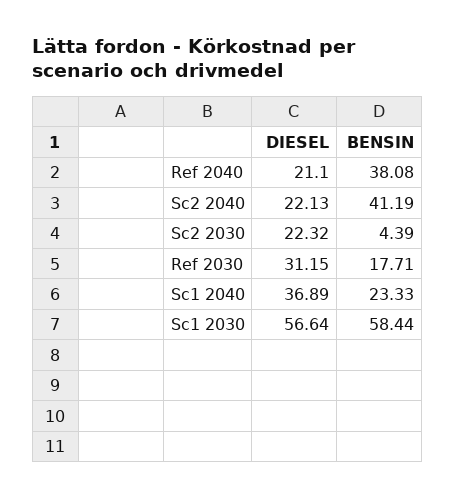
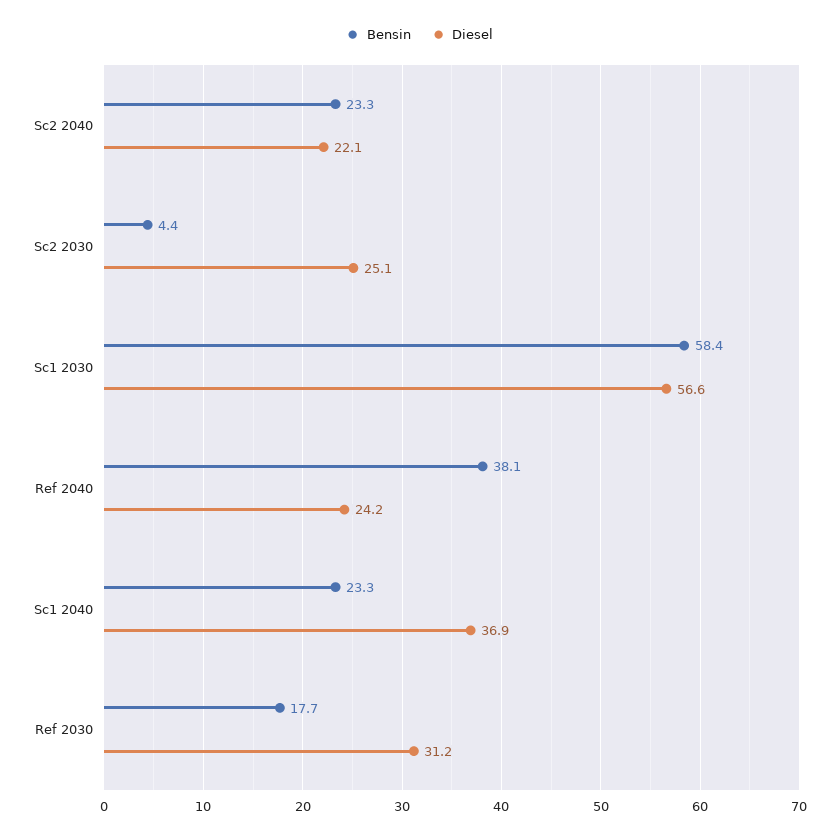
DIESEL, Ref 2040: 21.1 -> 24.2
BENSIN, Sc2 2040: 41.19 -> 23.3
DIESEL, Sc2 2030: 22.32 -> 25.1

